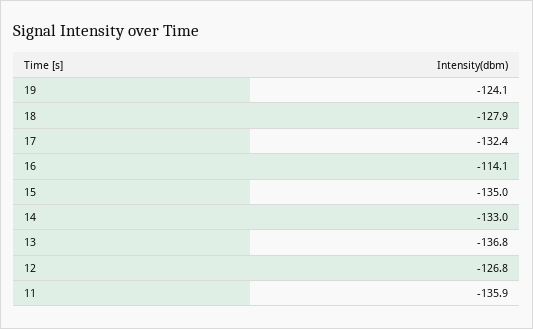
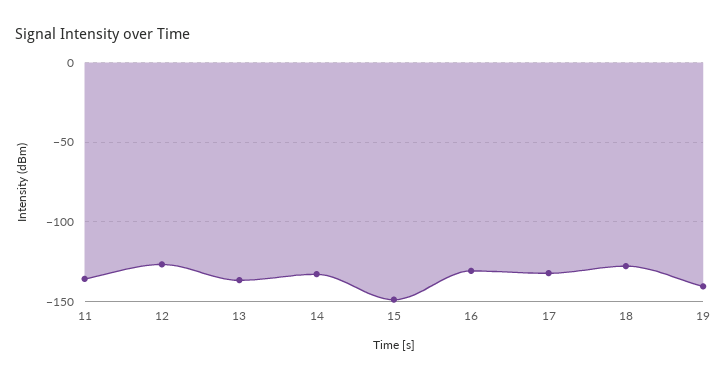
19: -124.1 -> -140
16: -114.1 -> -130
15: -135 -> -150

